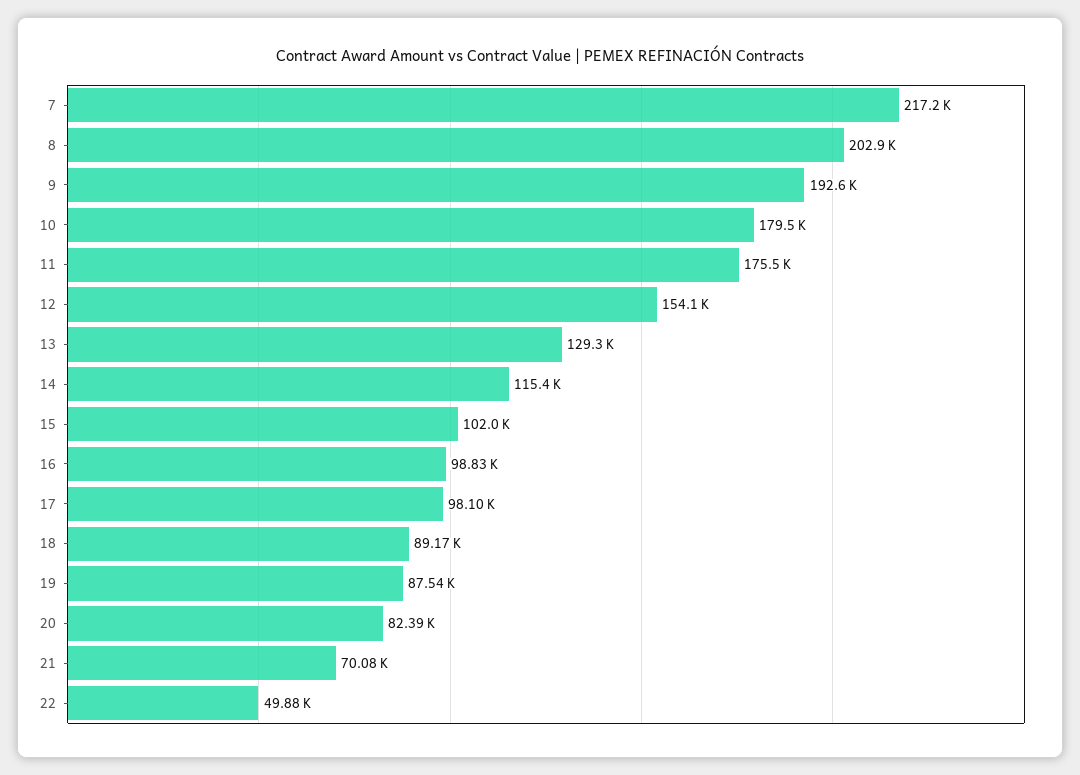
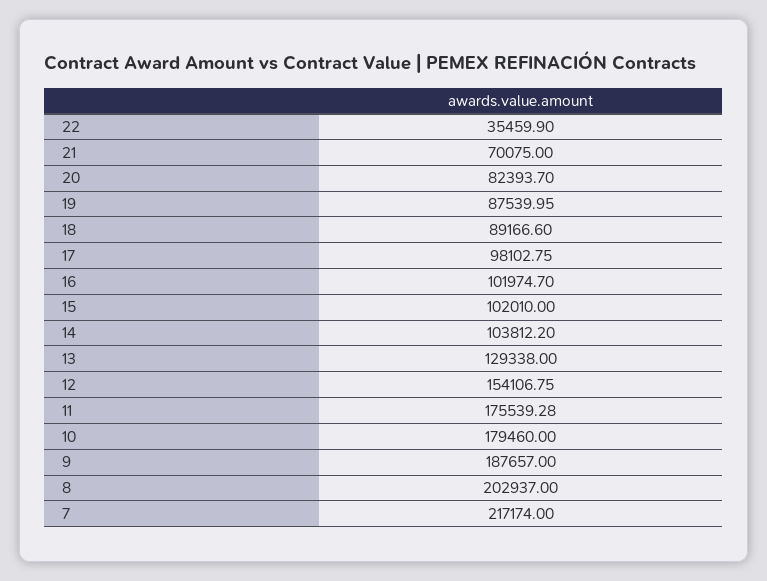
9: 192600 -> 187657
14: 115400 -> 103812.2
16: 98830 -> 101974.7
22: 49880 -> 35459.9

